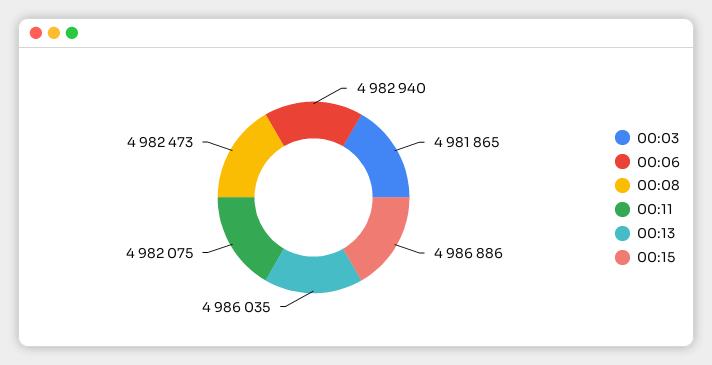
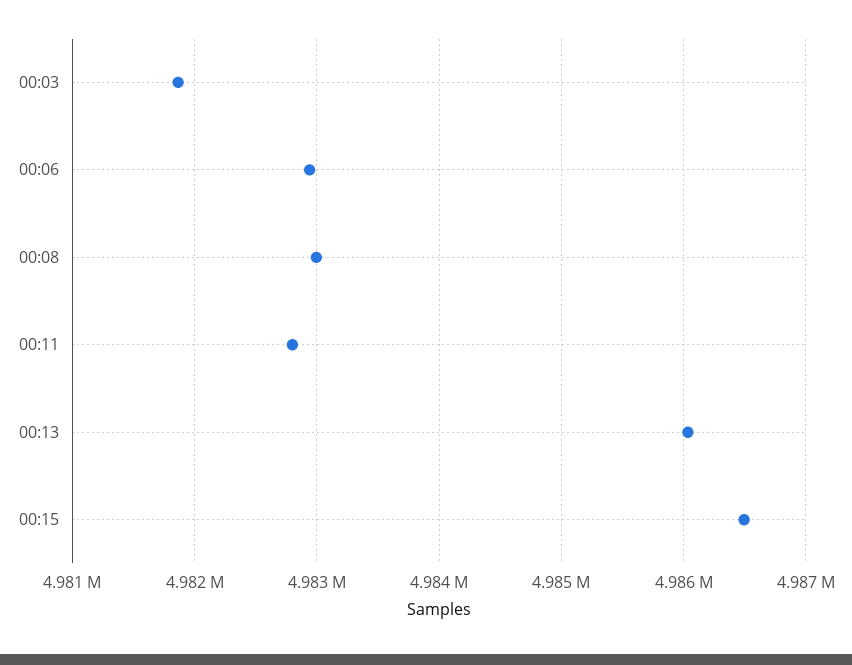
00:08: 4982473 -> 4983000
00:11: 4982075 -> 4982800
00:15: 4986886 -> 4986500

